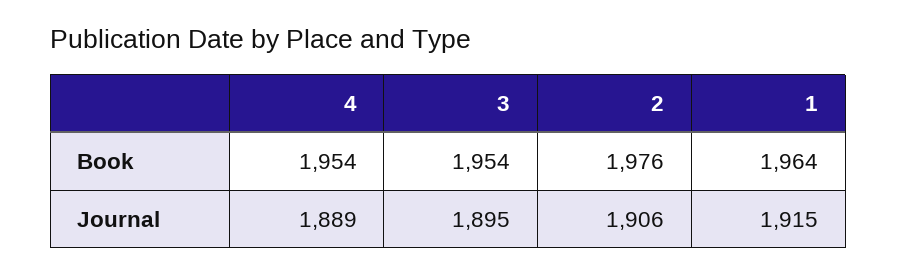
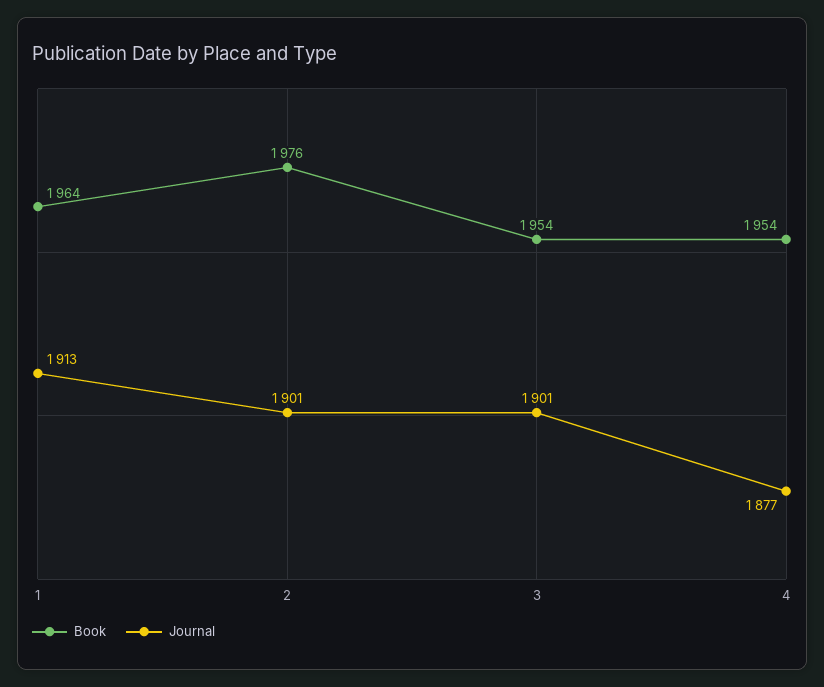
Journal, 4: 1889 -> 1877
Journal, 3: 1895 -> 1901
Journal, 2: 1906 -> 1901
Journal, 1: 1915 -> 1913

